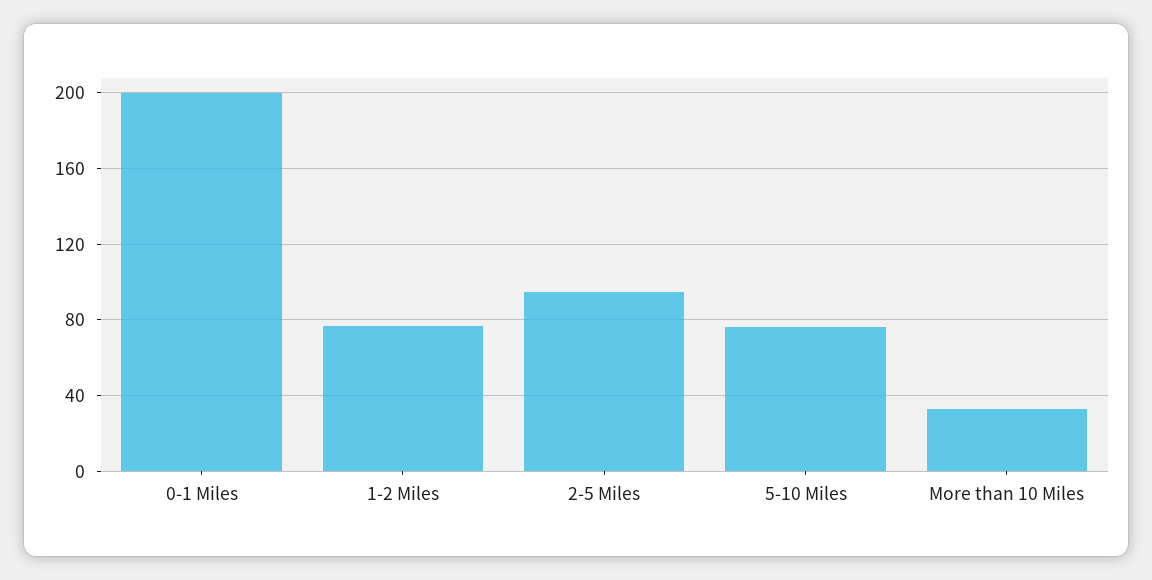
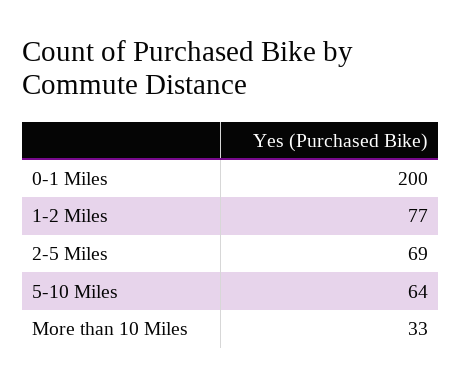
2-5 Miles: 95 -> 69
5-10 Miles: 75 -> 64

